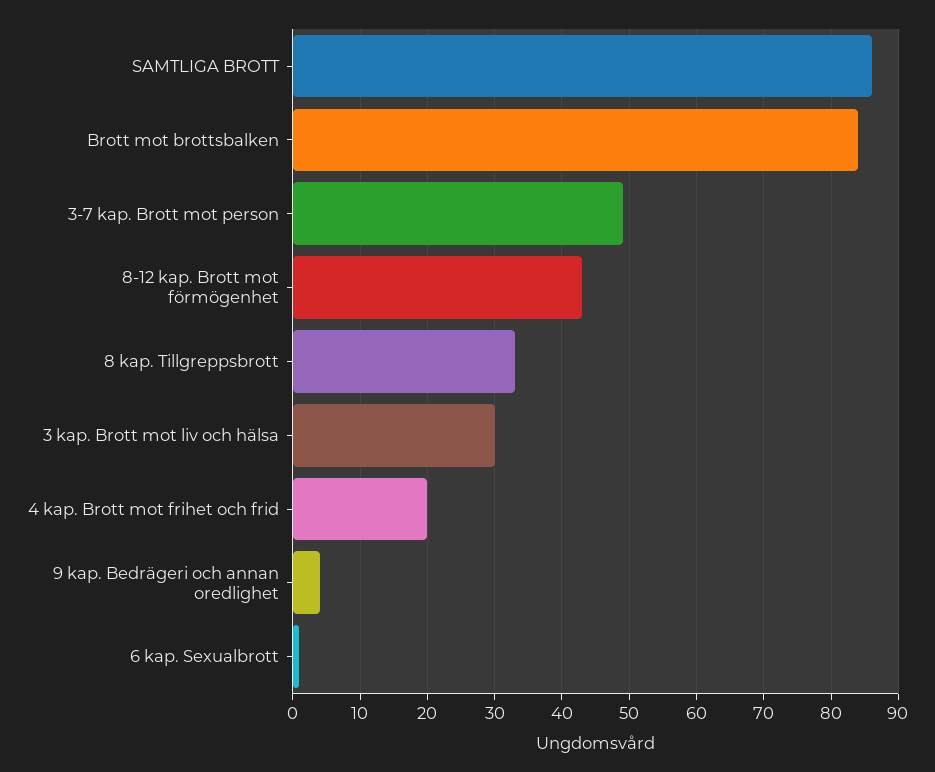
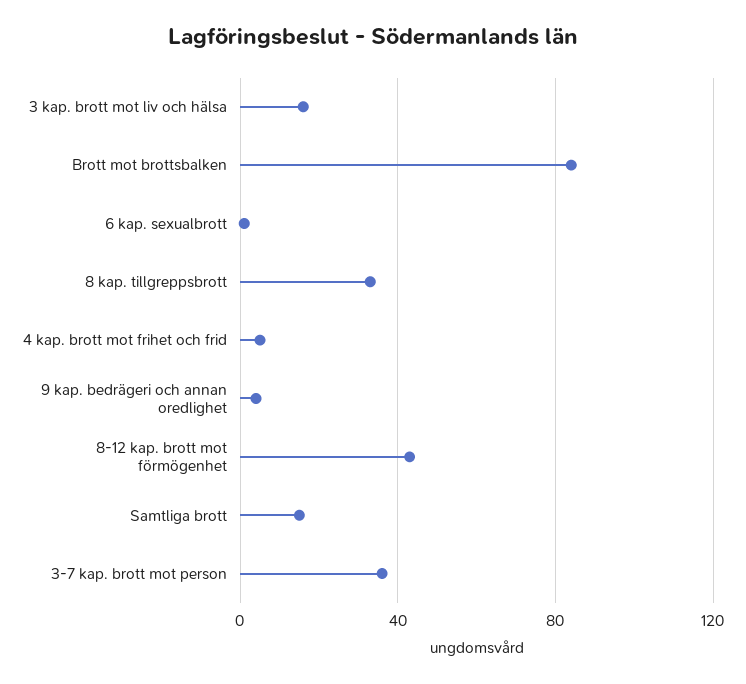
SAMTLIGA BROTT: 86 -> 15
3-7 kap. Brott mot person: 49 -> 35
3 kap. Brott mot liv och hälsa: 30 -> 15
4 kap. Brott mot frihet och frid: 20 -> 5

